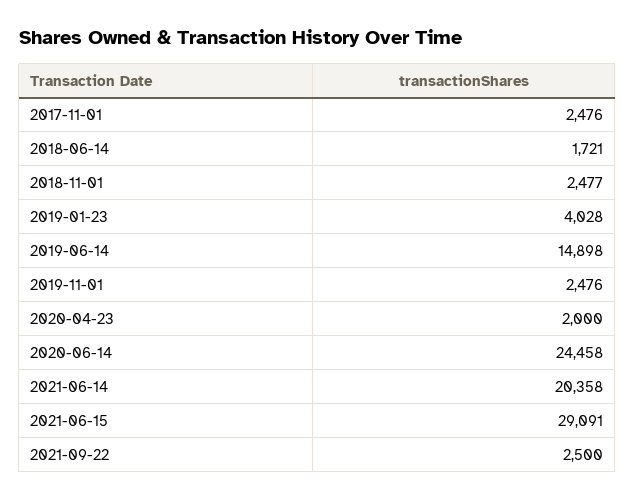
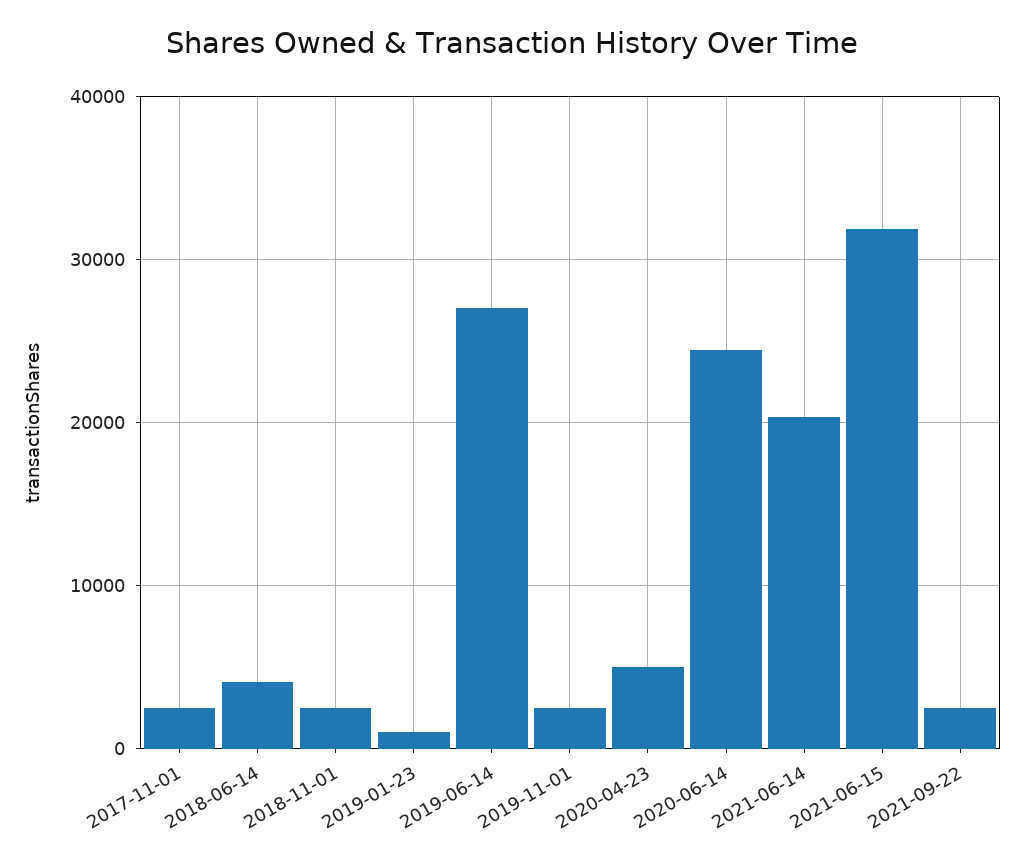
2018-06-14: 1721 -> 4000
2019-01-23: 4028 -> 1000
2019-06-14: 14898 -> 27000
2020-04-23: 2000 -> 5000
2021-06-15: 29091 -> 32000

